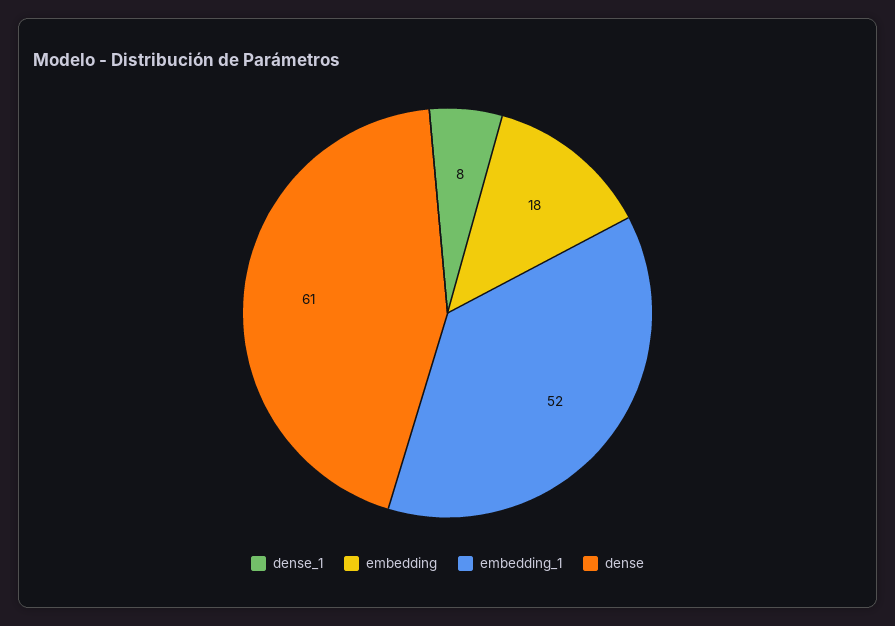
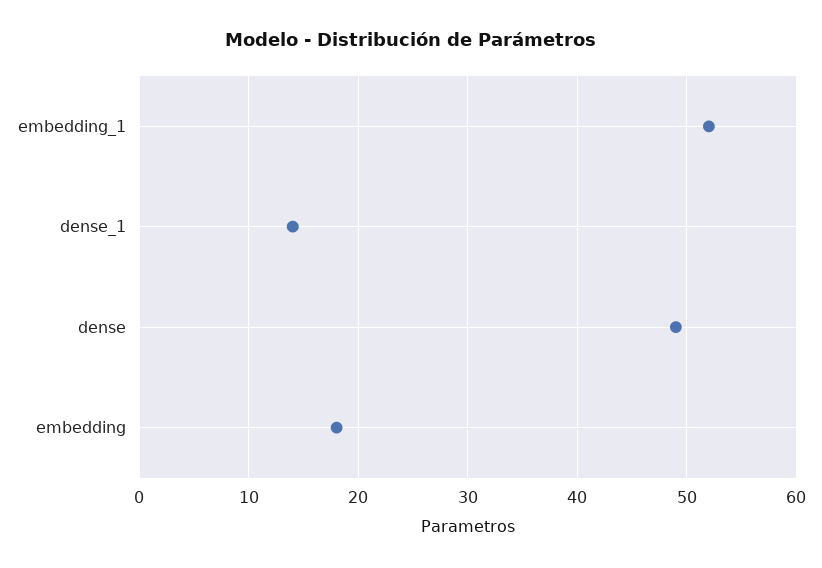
dense_1: 8 -> 14
dense: 61 -> 49

